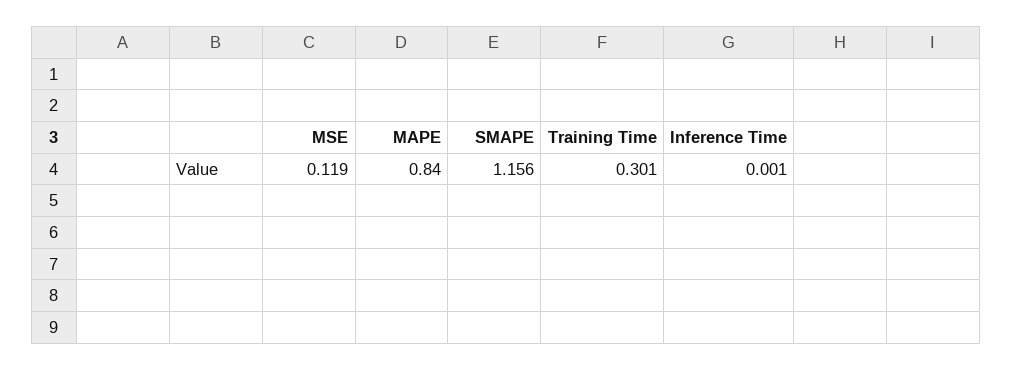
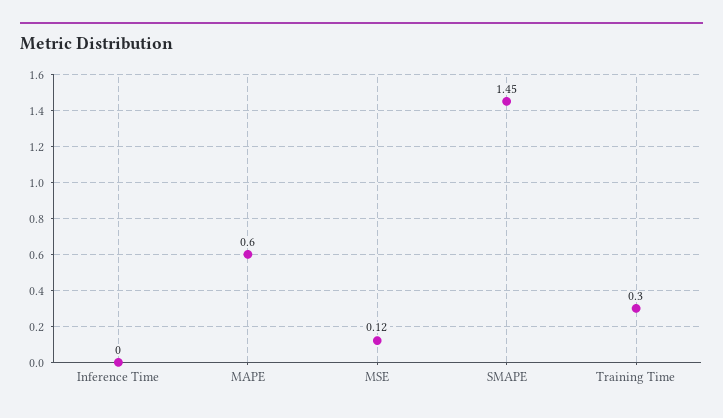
MAPE: 0.84 -> 0.6
SMAPE: 1.156 -> 1.45

